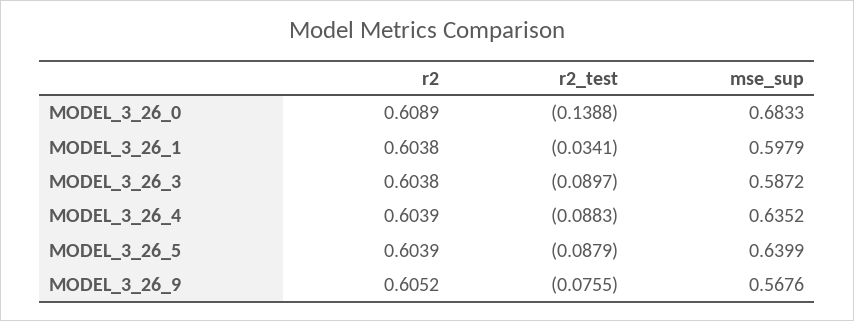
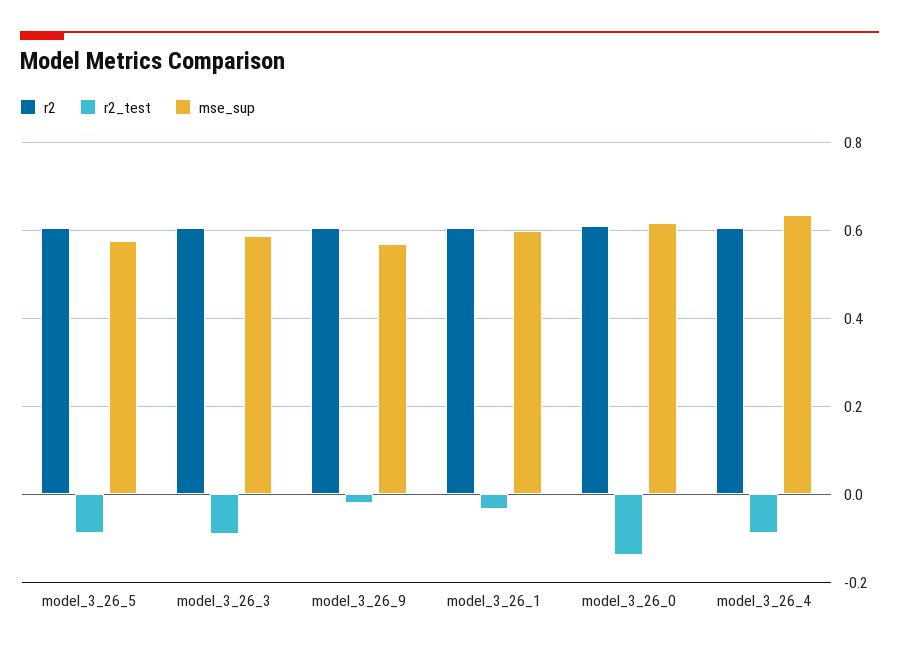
mse_sup, MODEL_3_26_0: 0.6833 -> 0.62
mse_sup, MODEL_3_26_5: 0.6399 -> 0.58
r2_test, MODEL_3_26_9: -0.0755 -> -0.02

